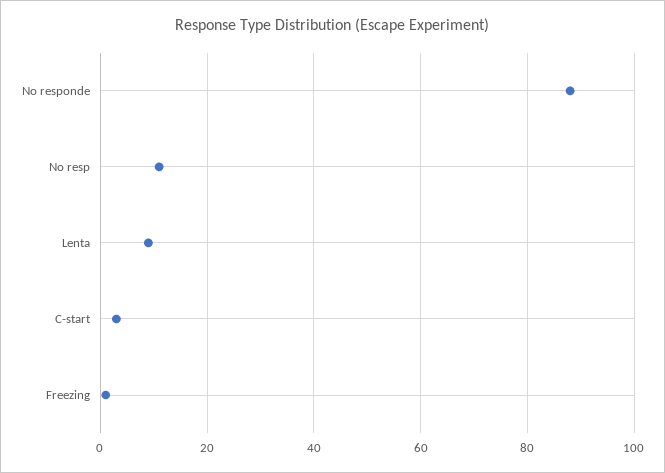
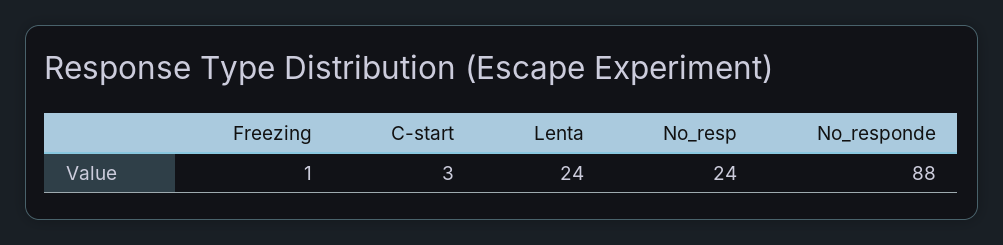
No resp: 10 -> 24
Lenta: 10 -> 24

